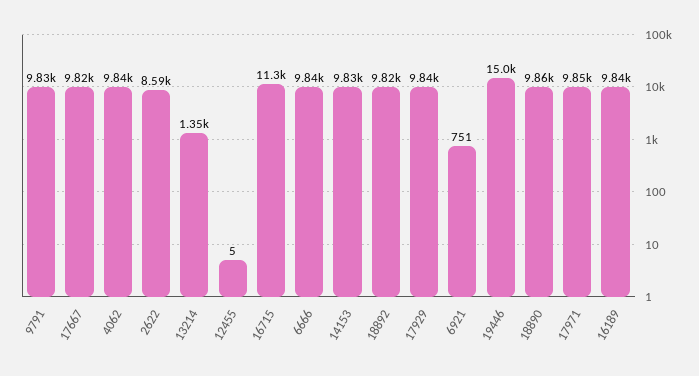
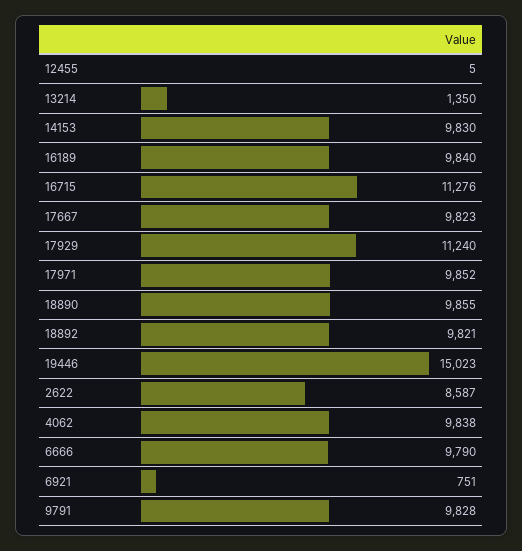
6666: 9840 -> 9790
17929: 9840 -> 11240

